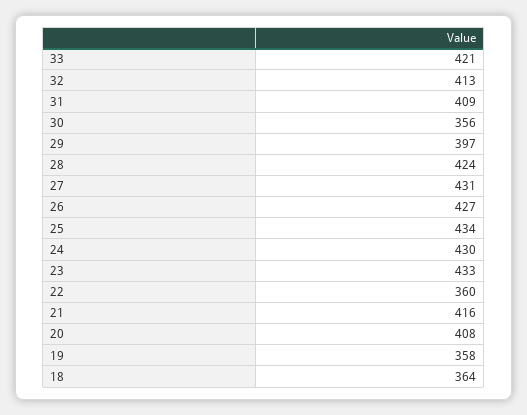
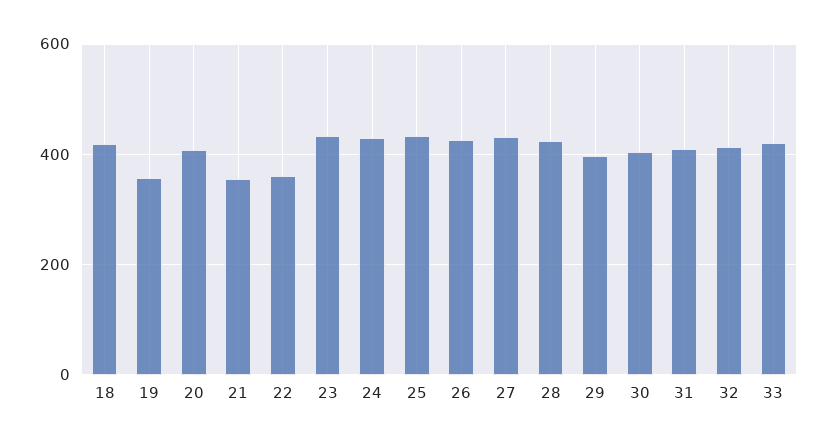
30: 356 -> 400
21: 416 -> 360
18: 364 -> 420

